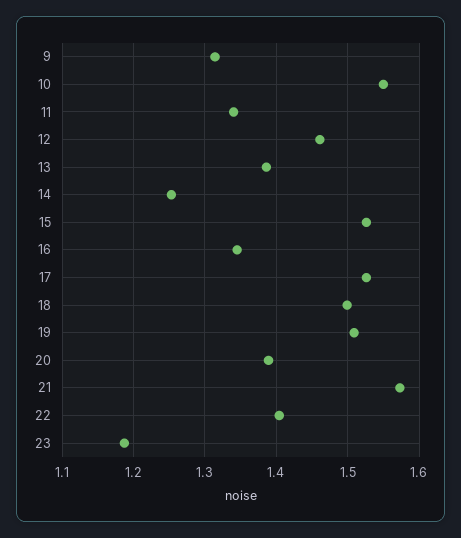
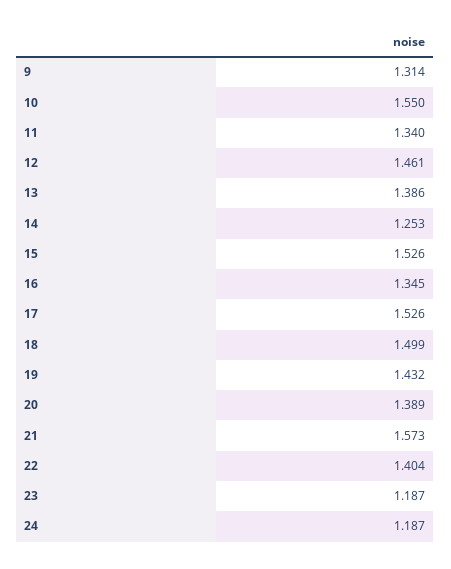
19: 1.51 -> 1.432
24: none -> 1.187

